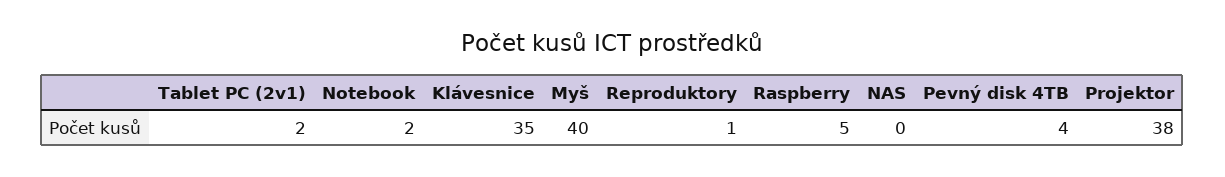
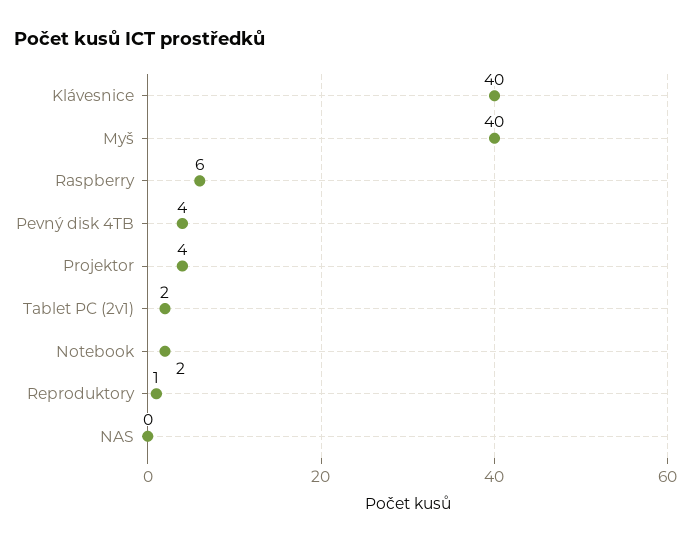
Klávesnice: 35 -> 40
Raspberry: 5 -> 6
Projektor: 38 -> 4

